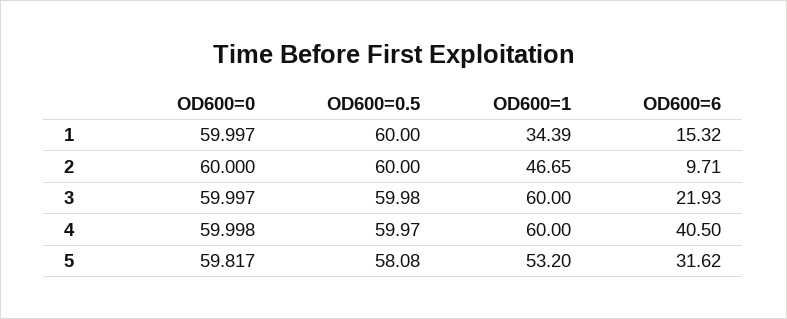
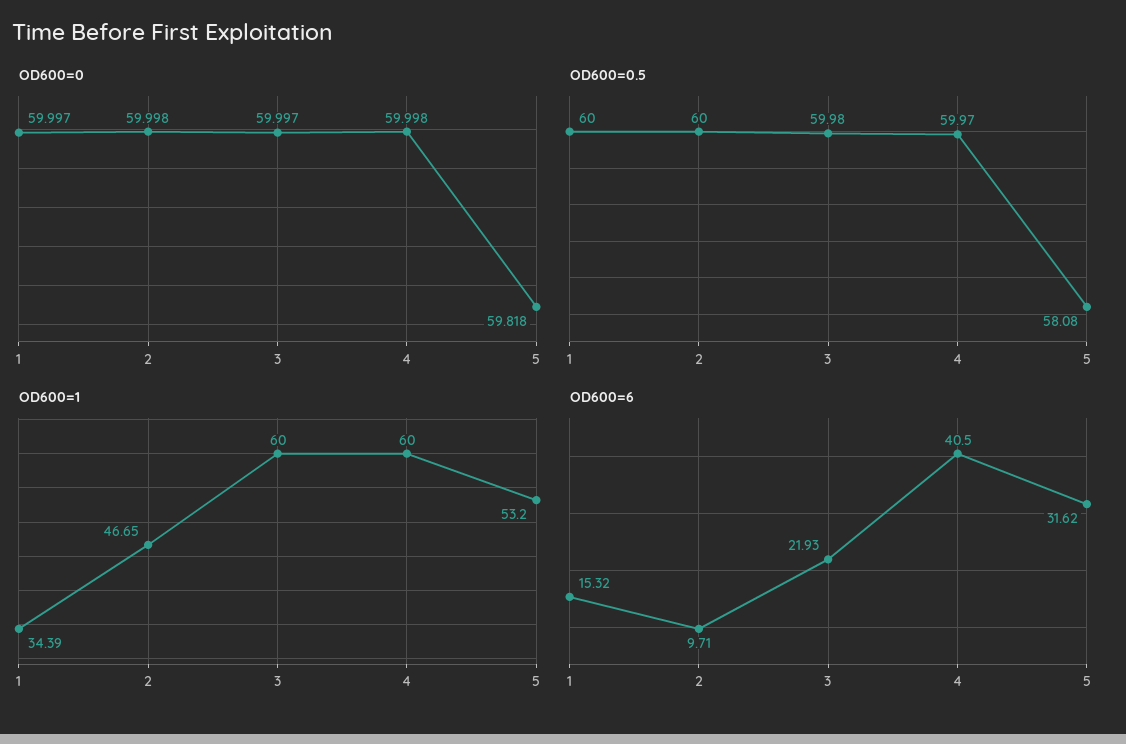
OD600=0, 2: 60 -> 59.998
OD600=0, 5: 59.817 -> 59.818

